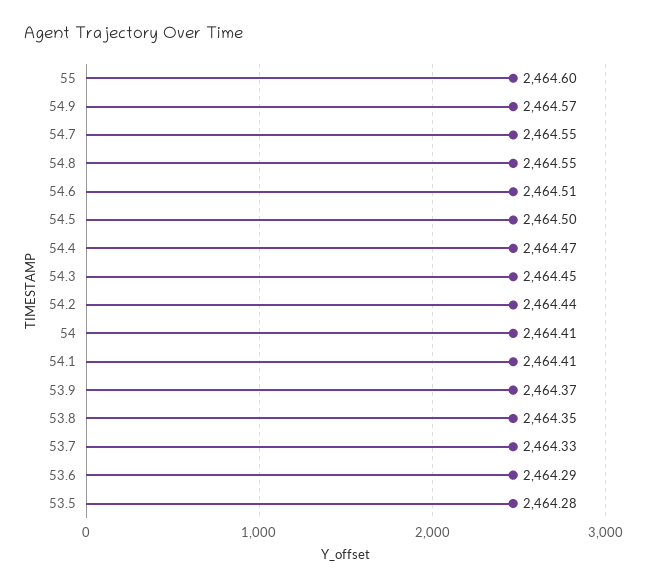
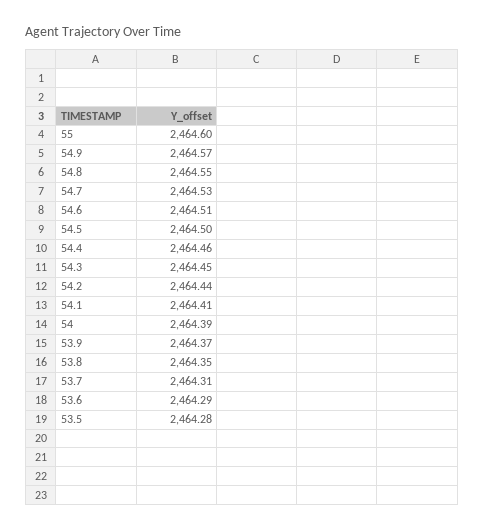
54.7: 2464.55 -> 2464.53
54.4: 2464.47 -> 2464.46
54: 2464.41 -> 2464.39
53.7: 2464.33 -> 2464.31

